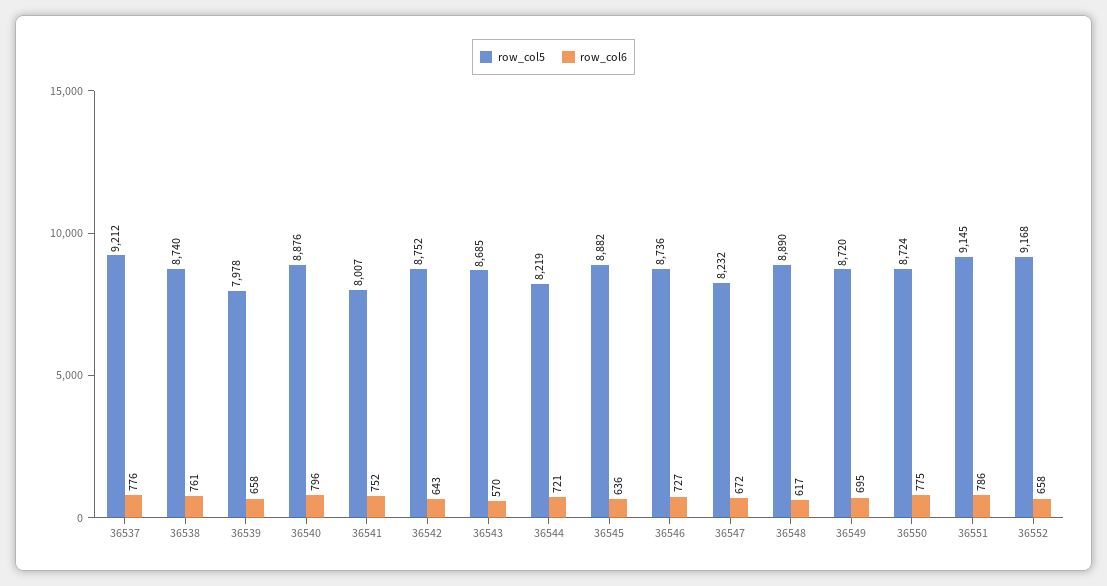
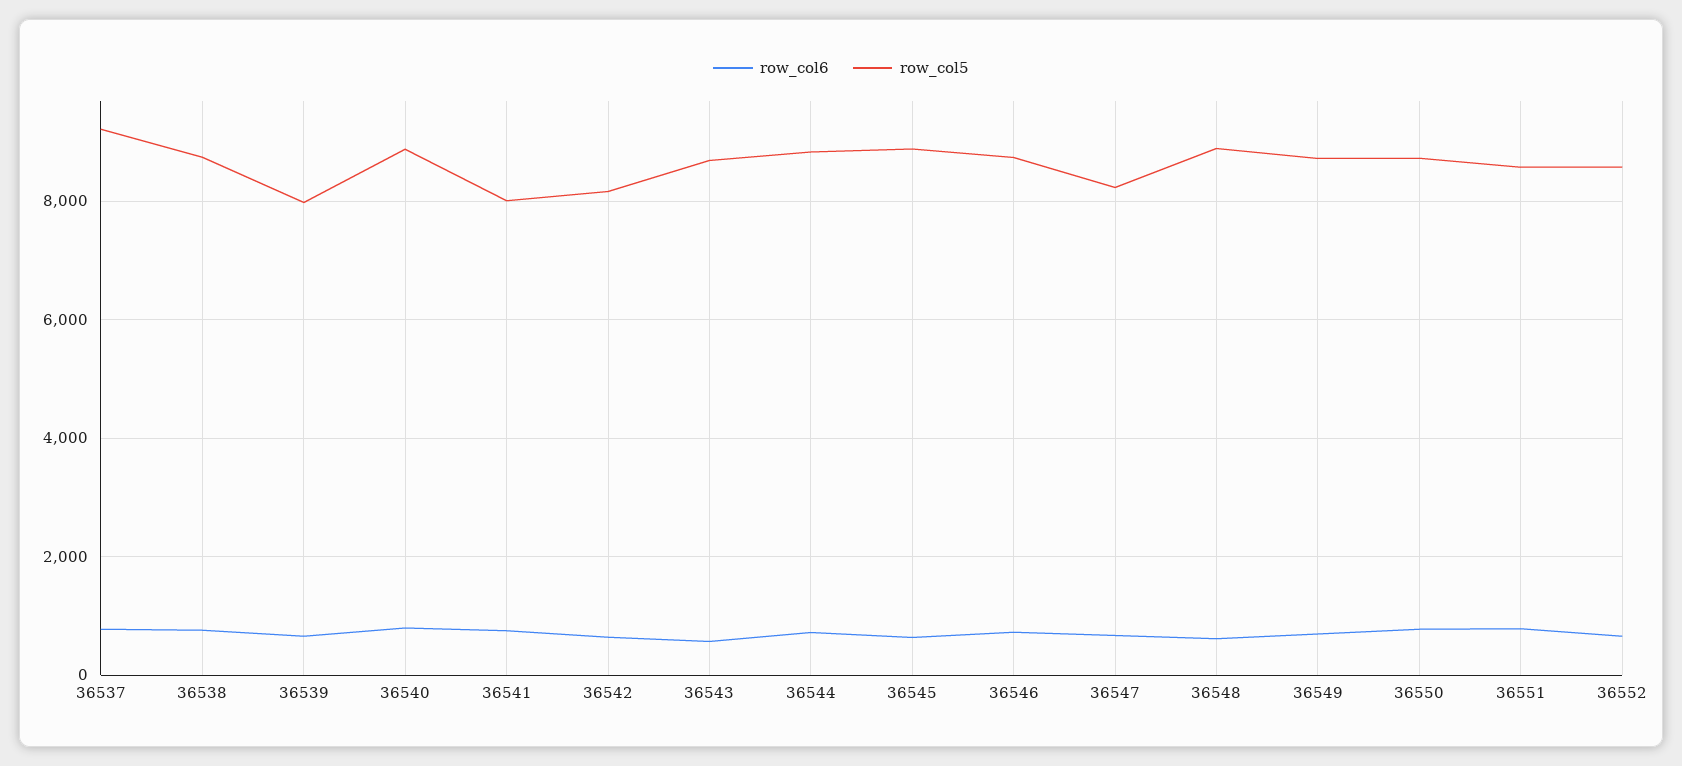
row_col5, 36542: 8752 -> 8200
row_col5, 36544: 8219 -> 8800
row_col5, 36551: 9145 -> 8600
row_col5, 36552: 9168 -> 8600

